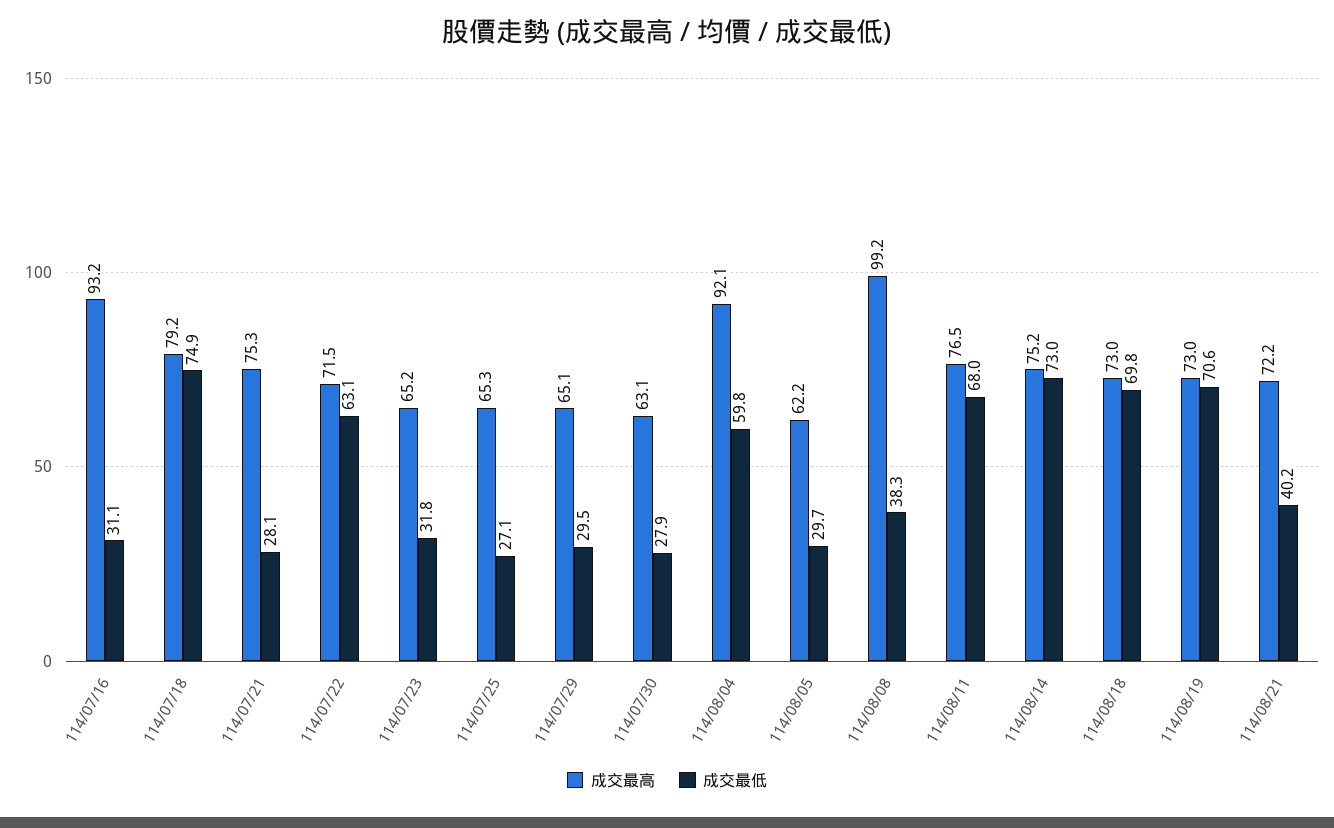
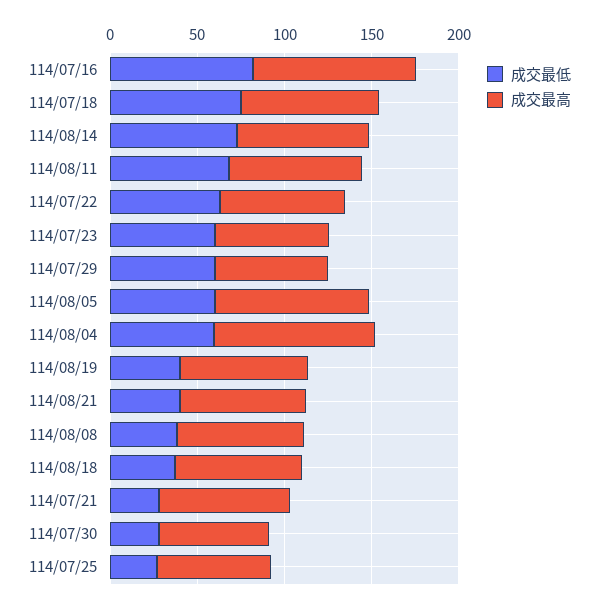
成交最低, 114/07/16: 31.1 -> 80
成交最低, 114/07/23: 31.8 -> 60
成交最低, 114/07/29: 29.5 -> 60
成交最高, 114/08/05: 62.2 -> 90
成交最低, 114/08/05: 29.7 -> 60
成交最高, 114/08/08: 99.2 -> 70
成交最低, 114/08/18: 69.8 -> 40
成交最低, 114/08/19: 70.6 -> 40

